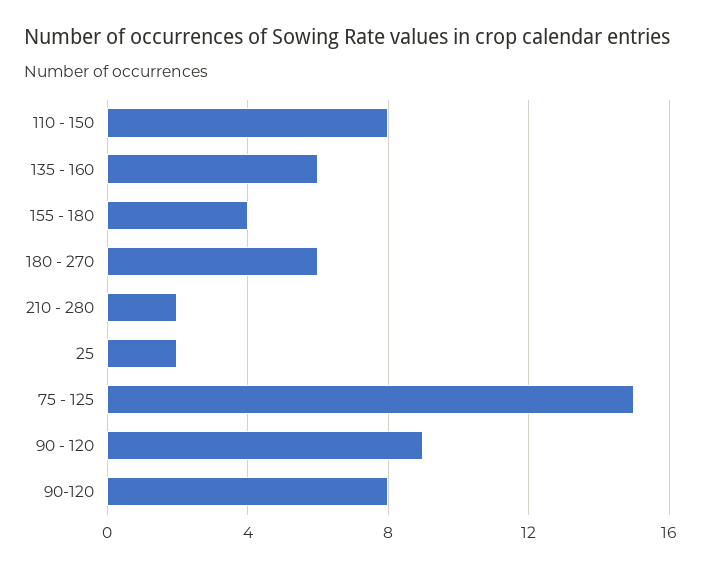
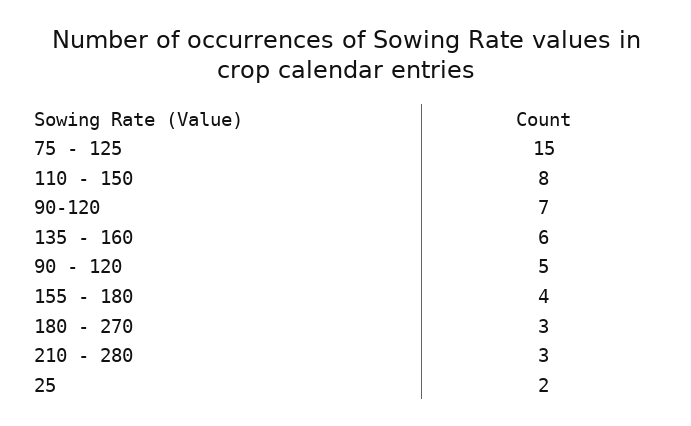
180 - 270: 6 -> 3
210 - 280: 2 -> 3
90 - 120: 9 -> 5
90-120: 8 -> 7

